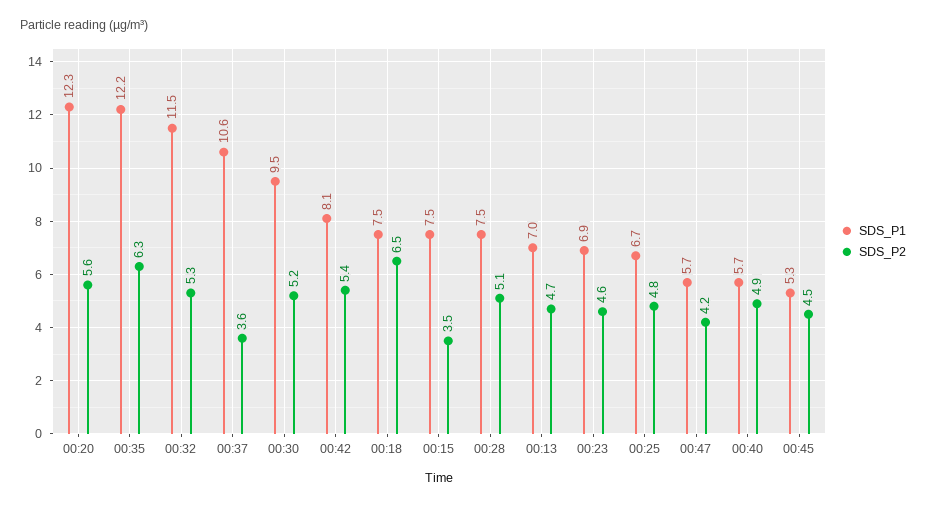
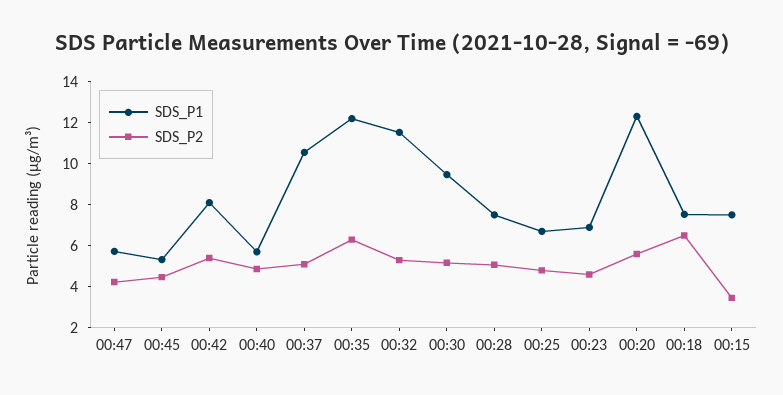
SDS_P2, 00:37: 3.6 -> 5
SDS_P1, 00:13: 7 -> none
SDS_P2, 00:13: 4.7 -> none

